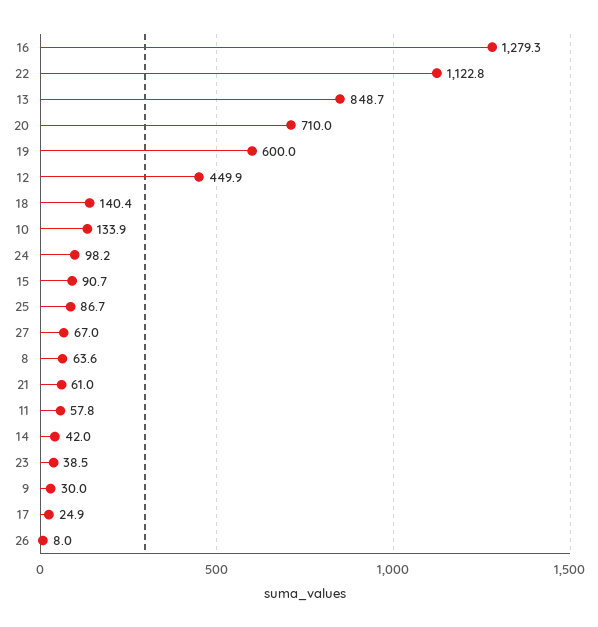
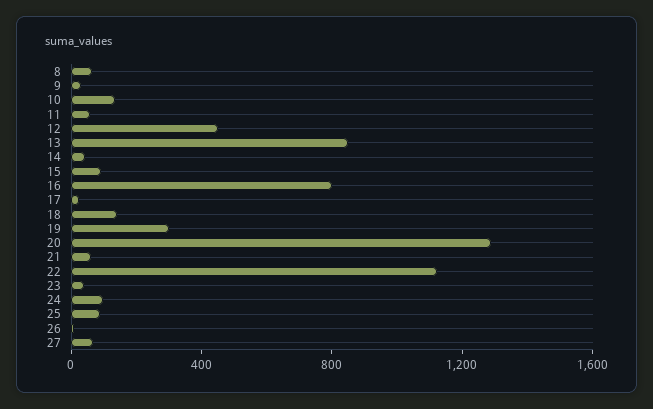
16: 1279.3 -> 800
20: 710 -> 1300
19: 600 -> 300

